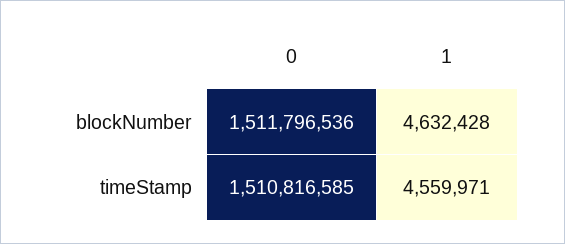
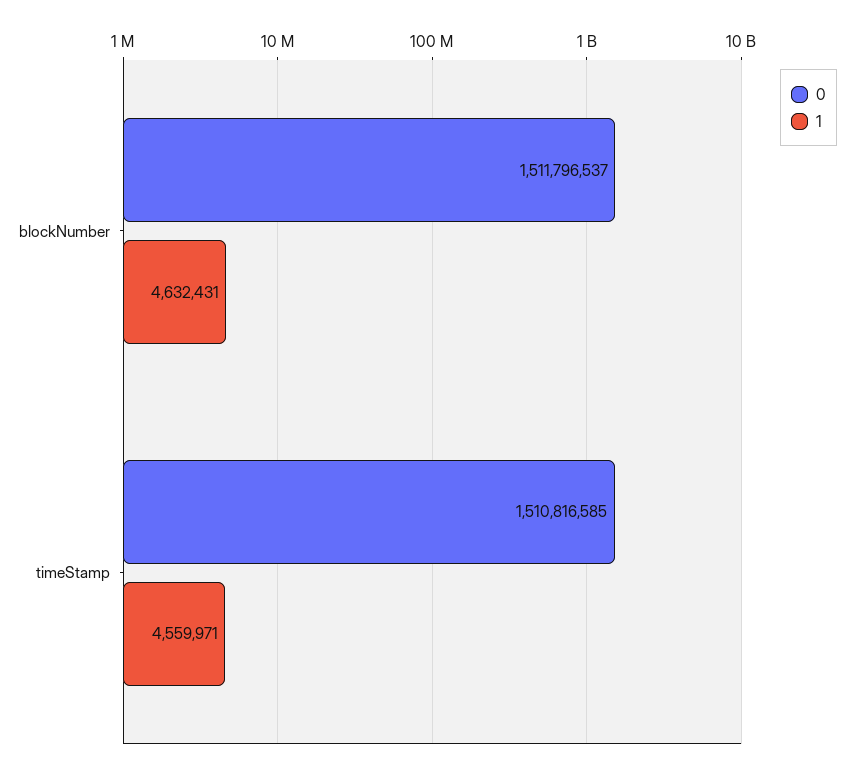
0, blockNumber: 1511796536 -> 1511796537
1, blockNumber: 4632428 -> 4632431

